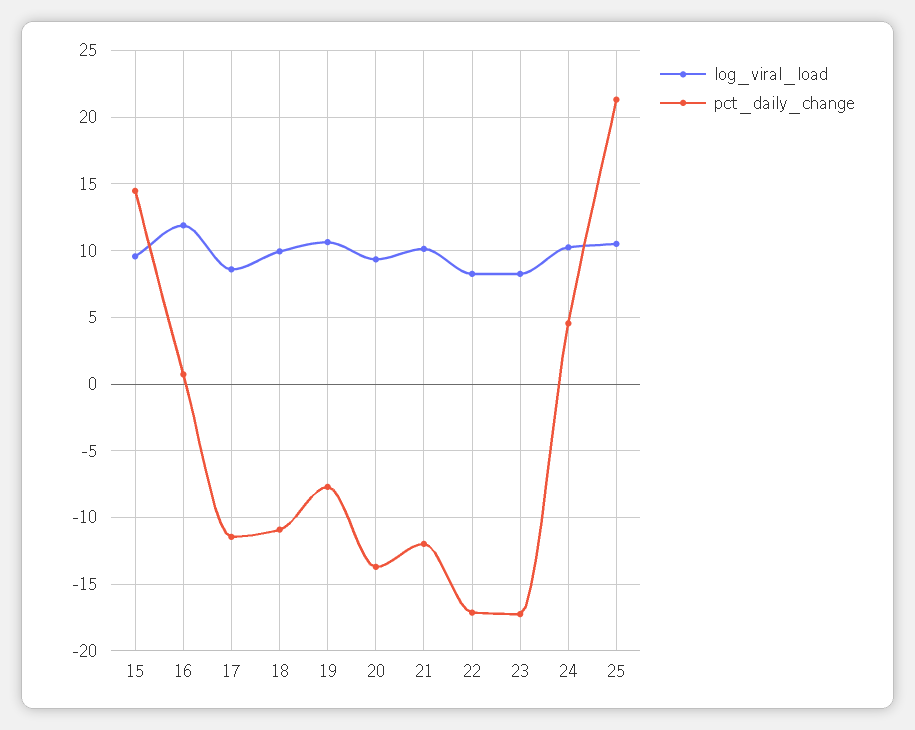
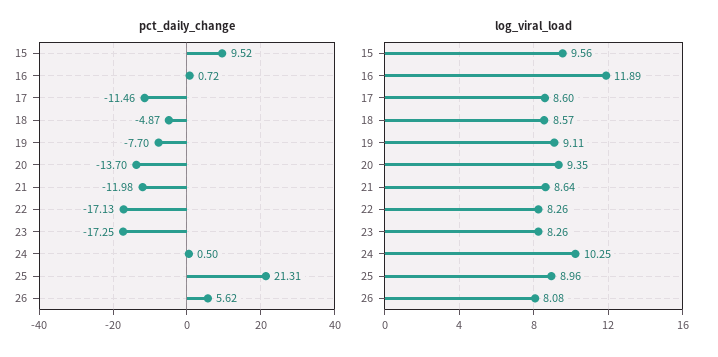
pct_daily_change, 15: 14.5 -> 9.52
log_viral_load, 18: 10 -> 8.57
pct_daily_change, 18: -11 -> -4.87
log_viral_load, 19: 10.5 -> 9.11
log_viral_load, 21: 10 -> 8.64
pct_daily_change, 24: 4.5 -> 0.5
log_viral_load, 25: 10.5 -> 8.96
pct_daily_change, 26: none -> 5.62
log_viral_load, 26: none -> 8.08

